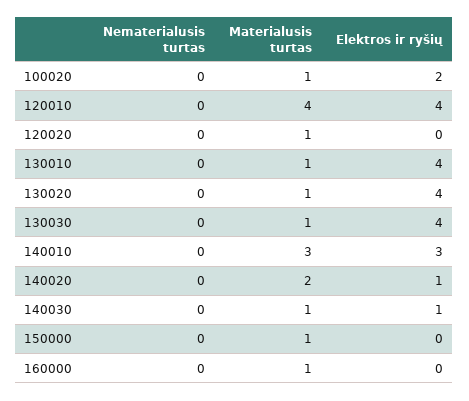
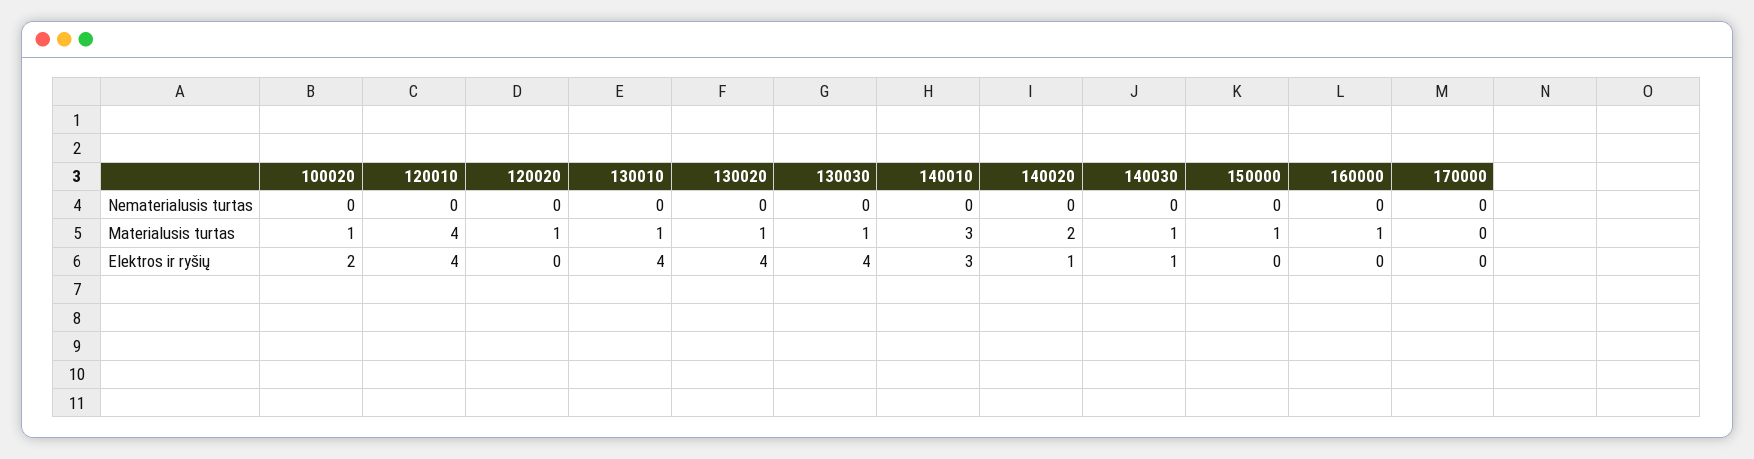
Nematerialusis turtas, 170000: none -> 0
Materialusis turtas, 170000: none -> 0
Elektros ir ryšių, 170000: none -> 0

